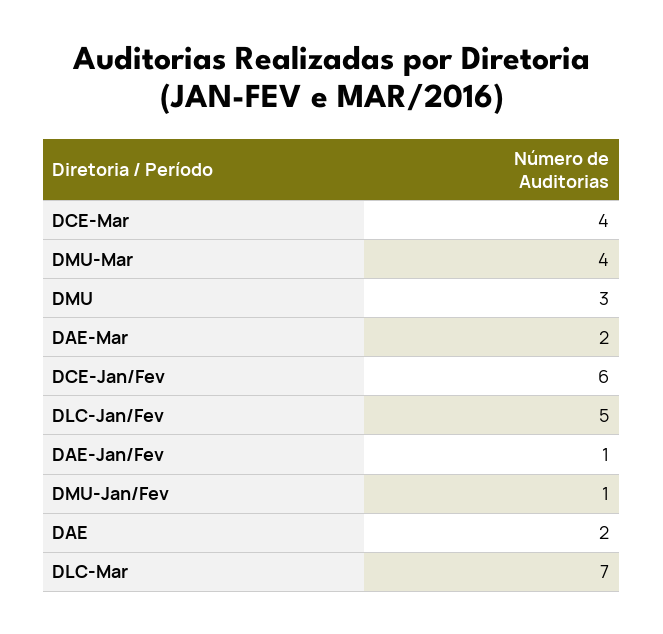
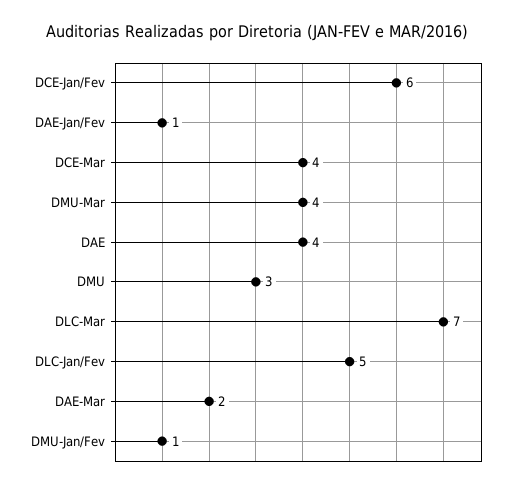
DAE: 2 -> 4

